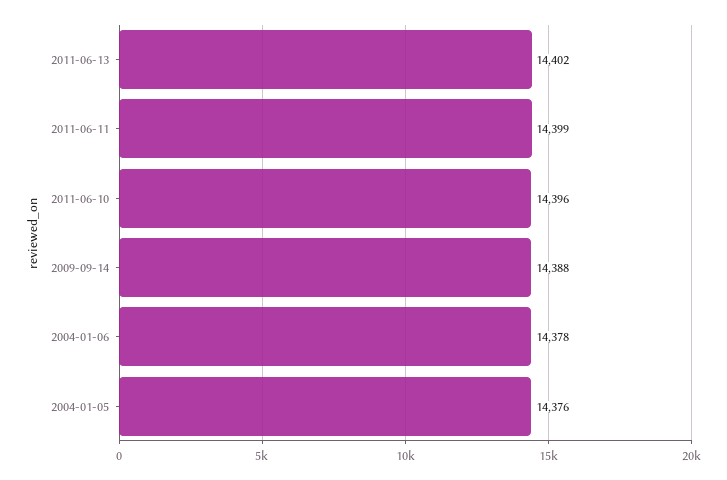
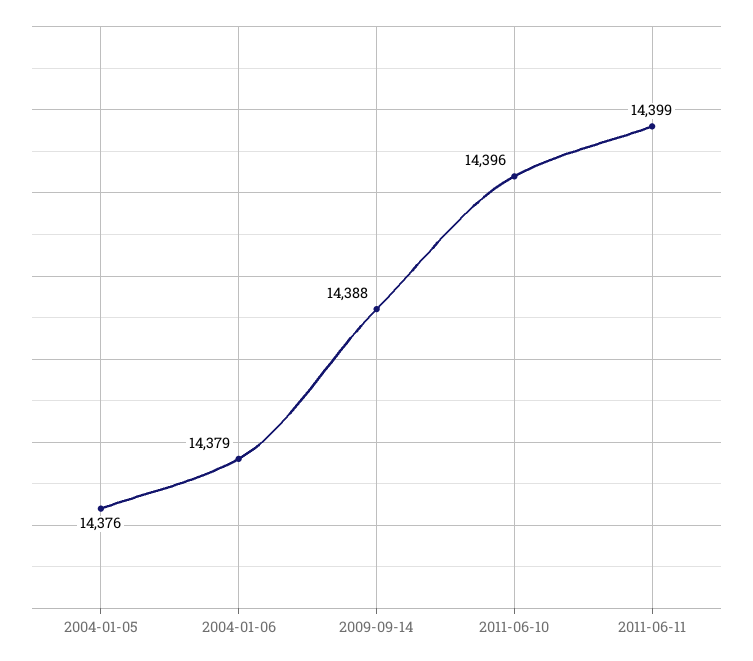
2011-06-13: 14402 -> none
2004-01-06: 14378 -> 14379

